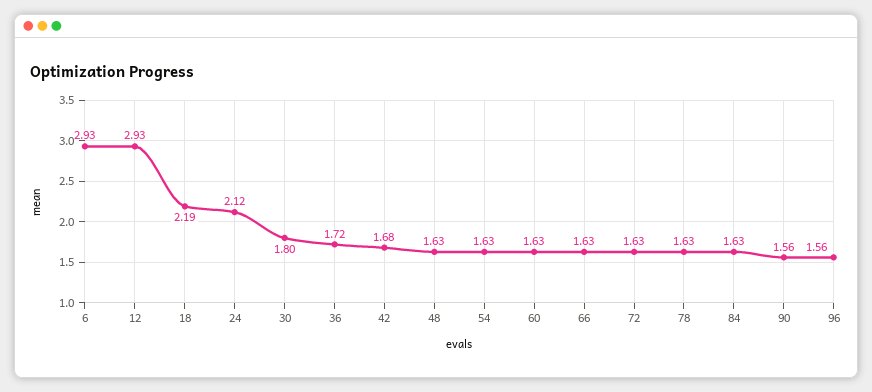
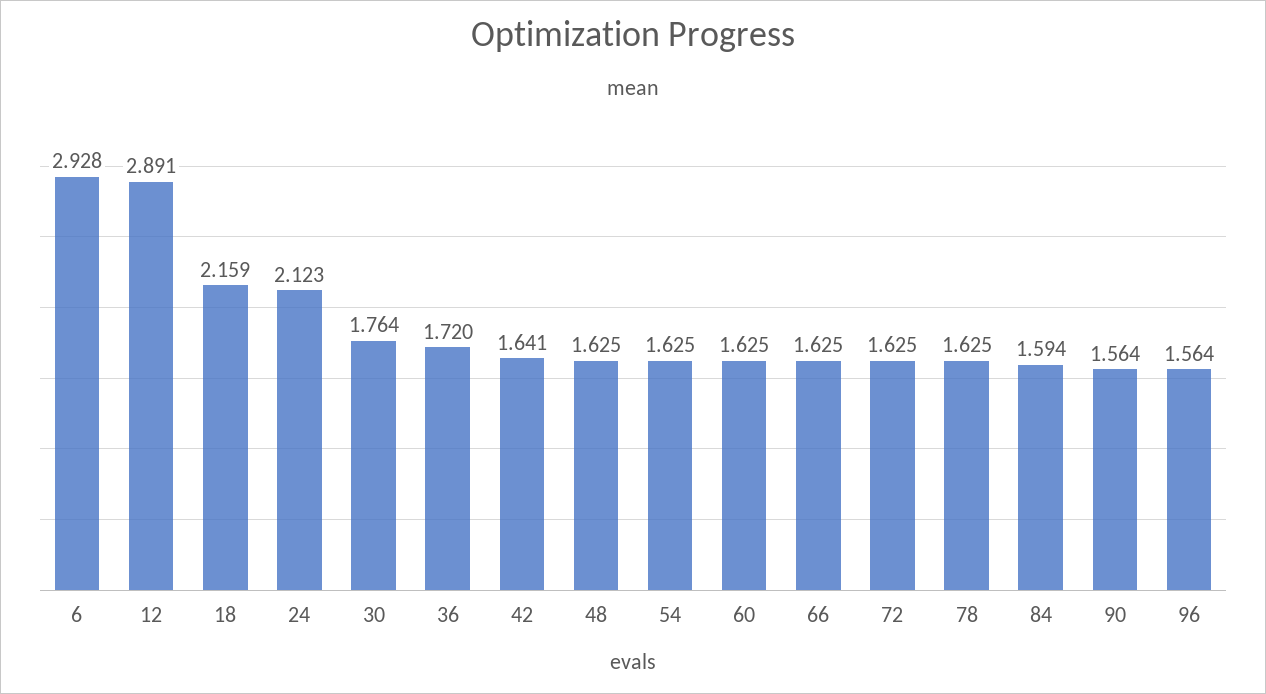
12: 2.93 -> 2.891
18: 2.19 -> 2.159
30: 1.8 -> 1.764
42: 1.68 -> 1.641
84: 1.63 -> 1.594

